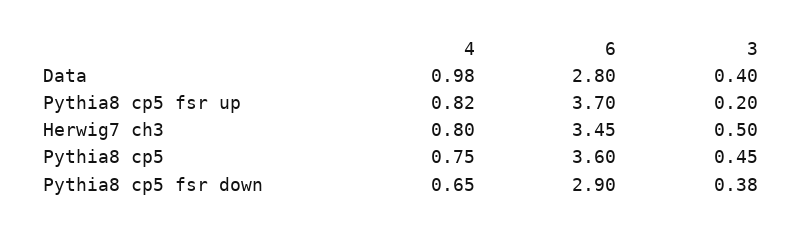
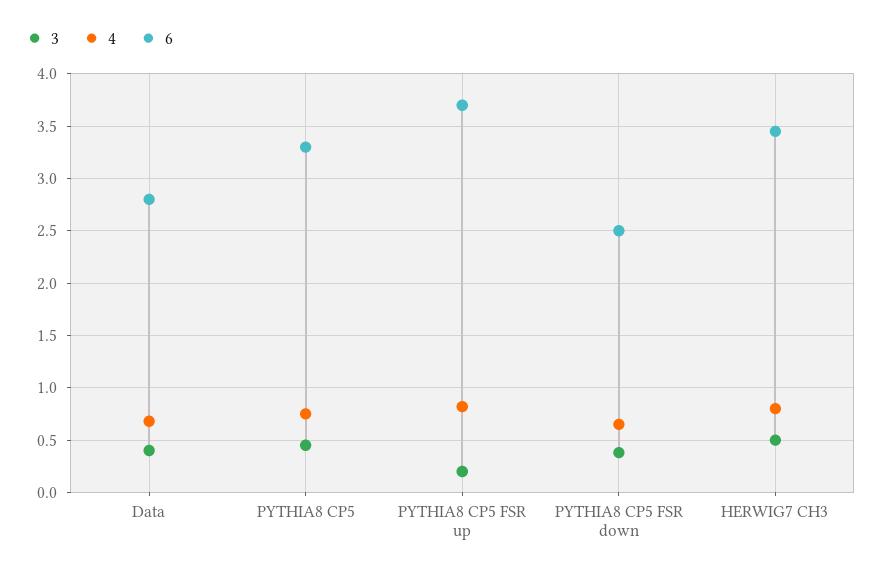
4, Data: 0.98 -> 0.7
6, Pythia8 cp5: 3.6 -> 3.3
6, Pythia8 cp5 fsr down: 2.9 -> 2.5

